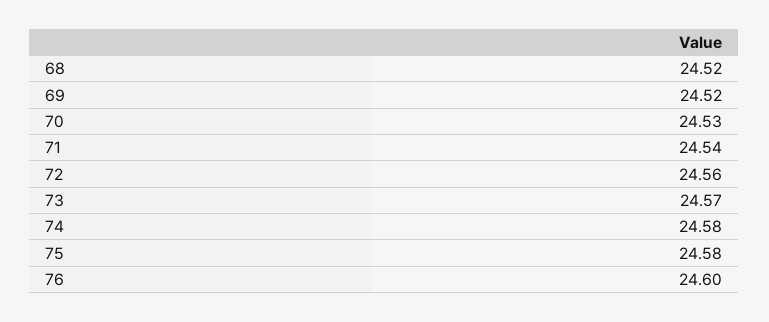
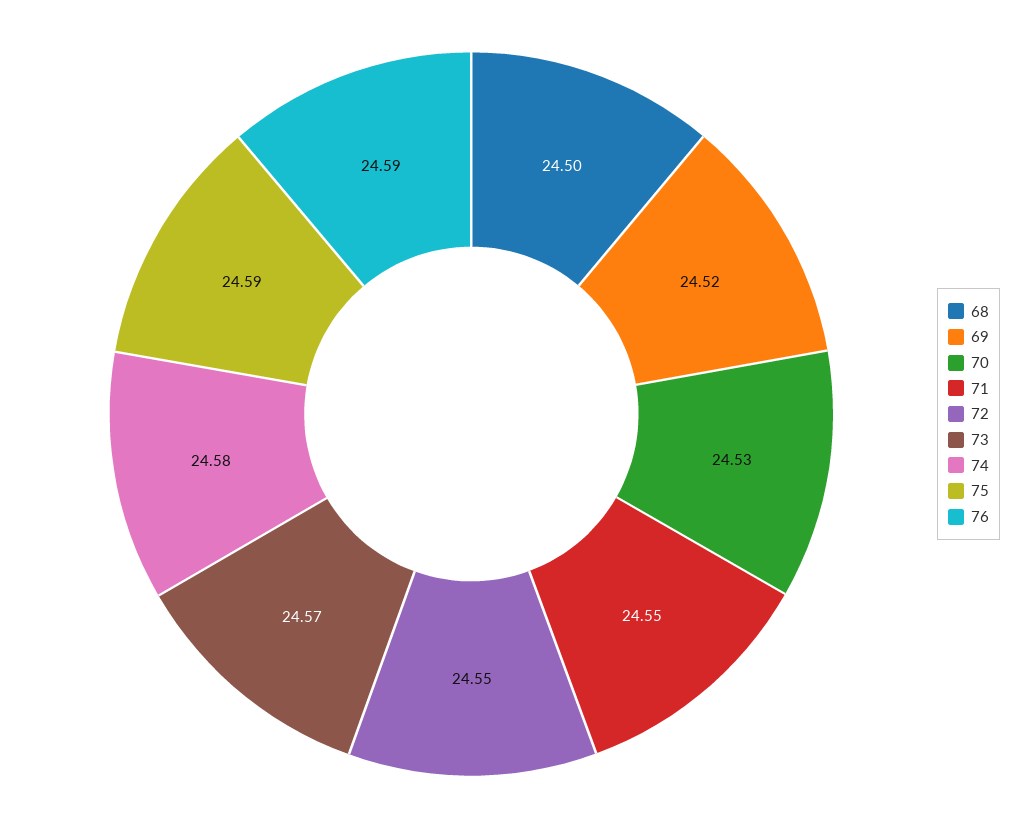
68: 24.52 -> 24.5
71: 24.54 -> 24.55
72: 24.56 -> 24.55
75: 24.58 -> 24.59
76: 24.6 -> 24.59

